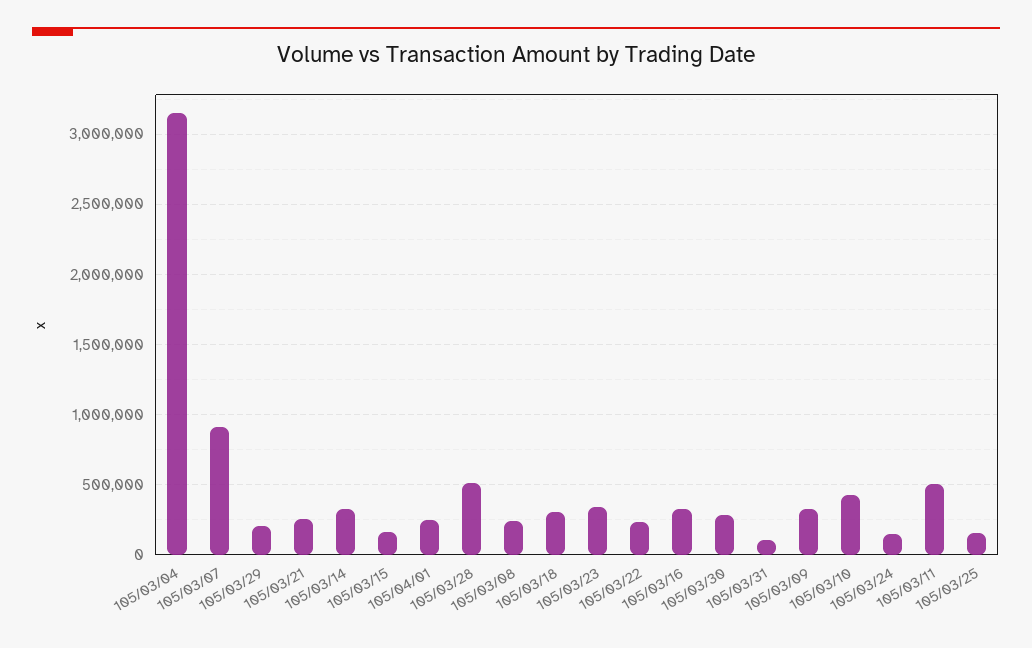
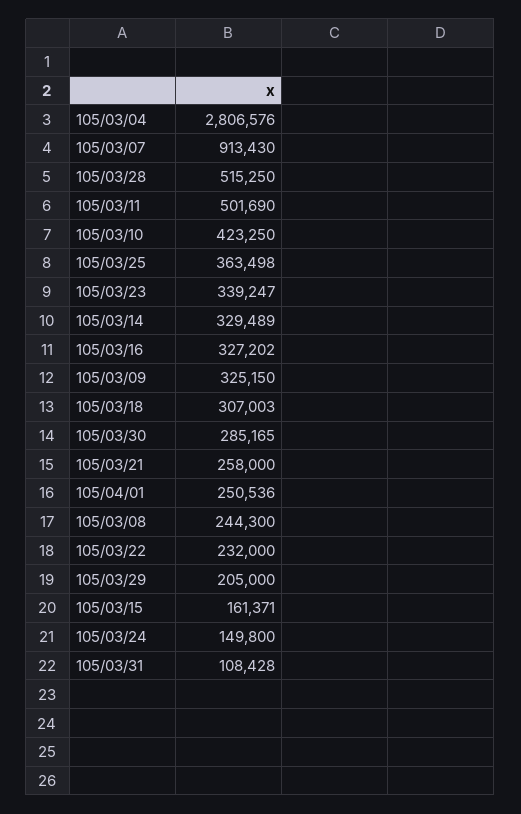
105/03/04: 3150000 -> 2806576
105/03/25: 150000 -> 363498

